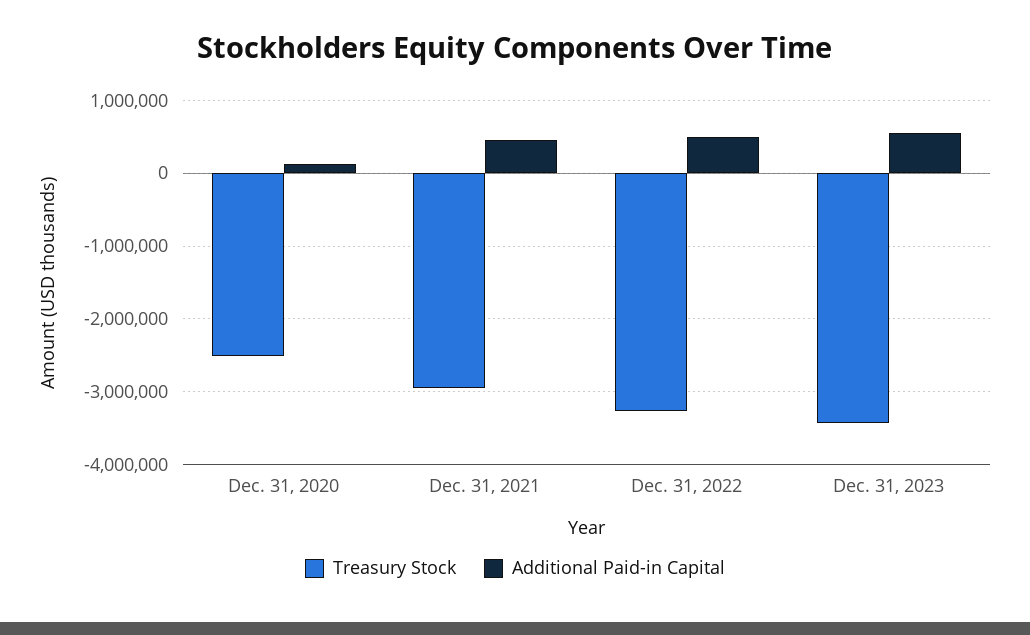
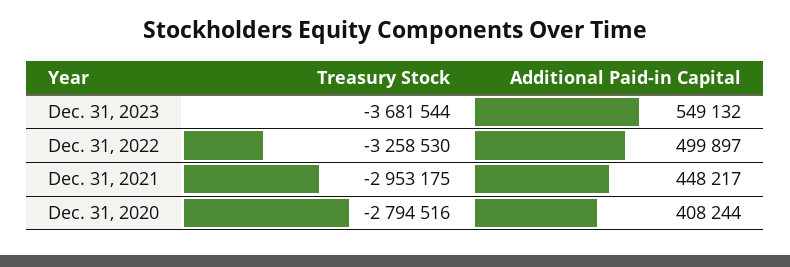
Treasury Stock, Dec. 31, 2020: -2500000 -> -2794516
Additional Paid-in Capital, Dec. 31, 2020: 100000 -> 408244
Treasury Stock, Dec. 31, 2023: -3400000 -> -3681544

